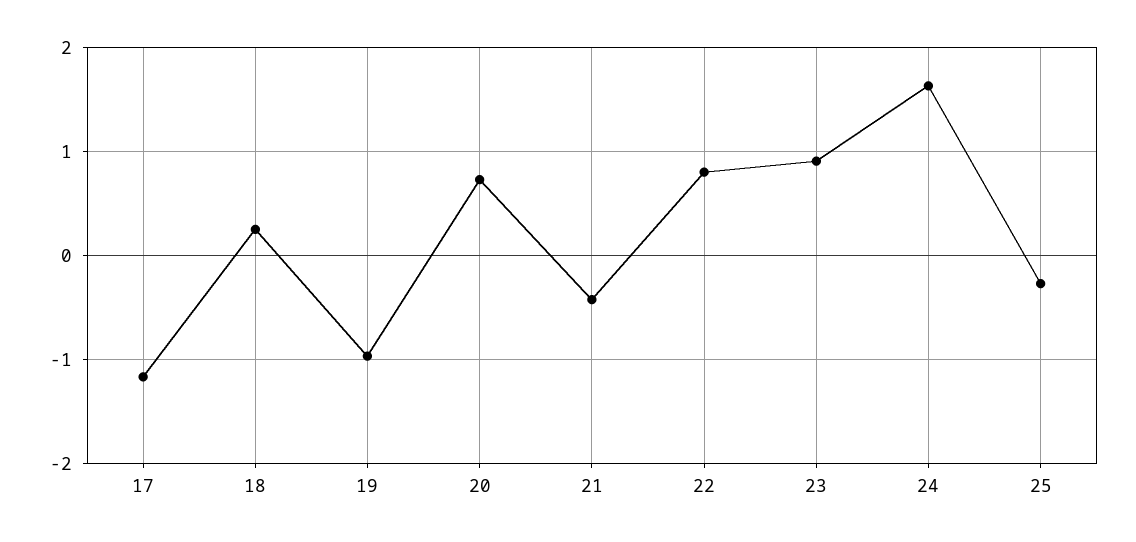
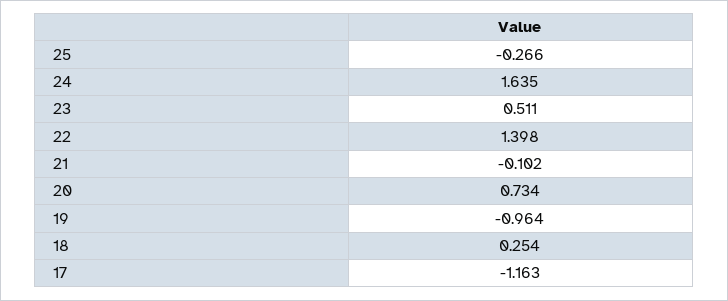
21: -0.4 -> -0.102
22: 0.8 -> 1.398
23: 0.9 -> 0.511

